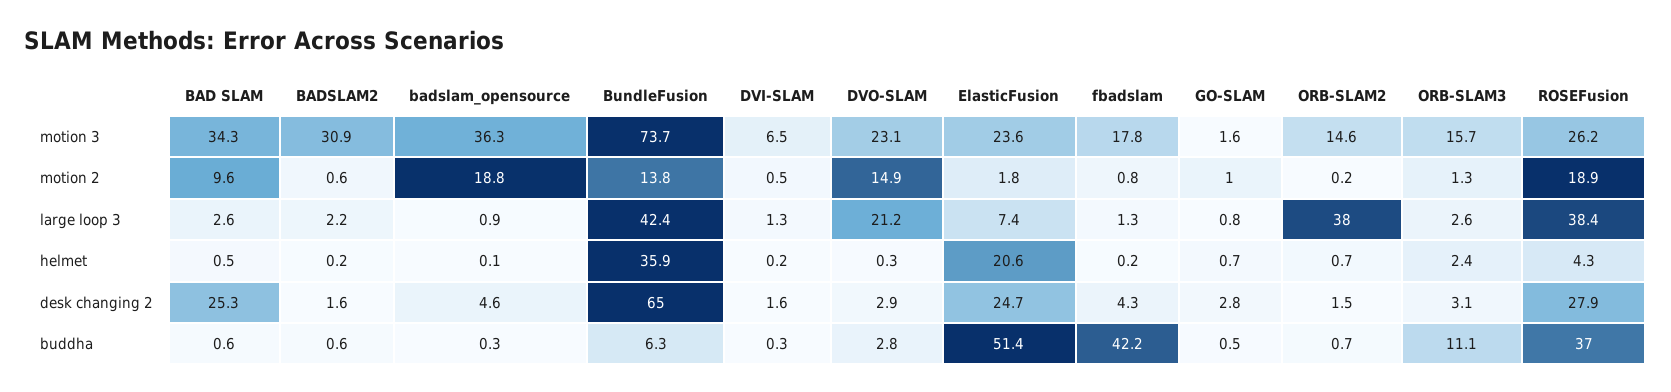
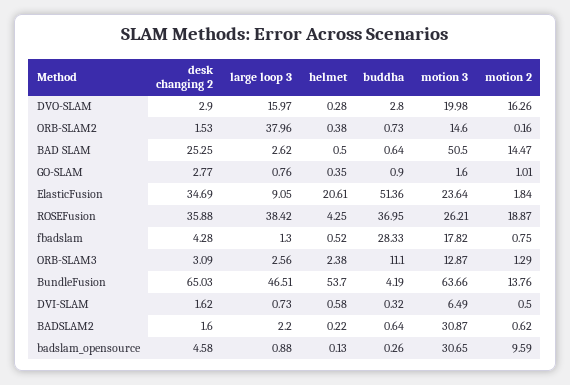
BAD SLAM, motion 3: 34.3 -> 50.5
badslam_opensource, motion 3: 36.3 -> 30.65
BundleFusion, motion 3: 73.7 -> 63.66
DVO-SLAM, motion 3: 23.1 -> 19.98
ORB-SLAM3, motion 3: 15.7 -> 12.87
BAD SLAM, motion 2: 9.6 -> 14.47
badslam_opensource, motion 2: 18.8 -> 9.59
DVO-SLAM, motion 2: 14.9 -> 16.26
BundleFusion, large loop 3: 42.4 -> 46.51
DVI-SLAM, large loop 3: 1.3 -> 0.73
DVO-SLAM, large loop 3: 21.2 -> 15.97
ElasticFusion, large loop 3: 7.4 -> 9.05
BundleFusion, helmet: 35.9 -> 53.7
DVI-SLAM, helmet: 0.2 -> 0.58
fbadslam, helmet: 0.2 -> 0.52
GO-SLAM, helmet: 0.7 -> 0.35
ORB-SLAM2, helmet: 0.7 -> 0.38
ElasticFusion, desk changing 2: 24.7 -> 34.69
ROSEFusion, desk changing 2: 27.9 -> 35.88
BundleFusion, buddha: 6.3 -> 4.19
fbadslam, buddha: 42.2 -> 28.33
GO-SLAM, buddha: 0.5 -> 0.9

